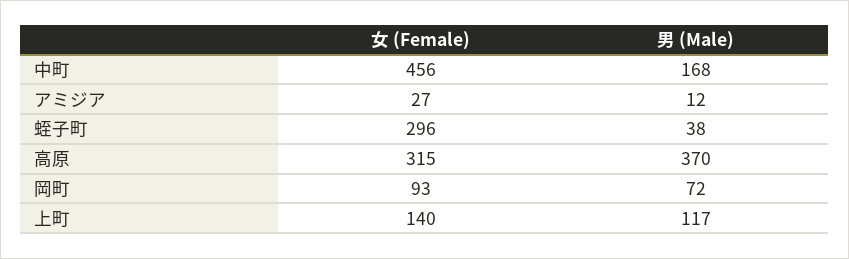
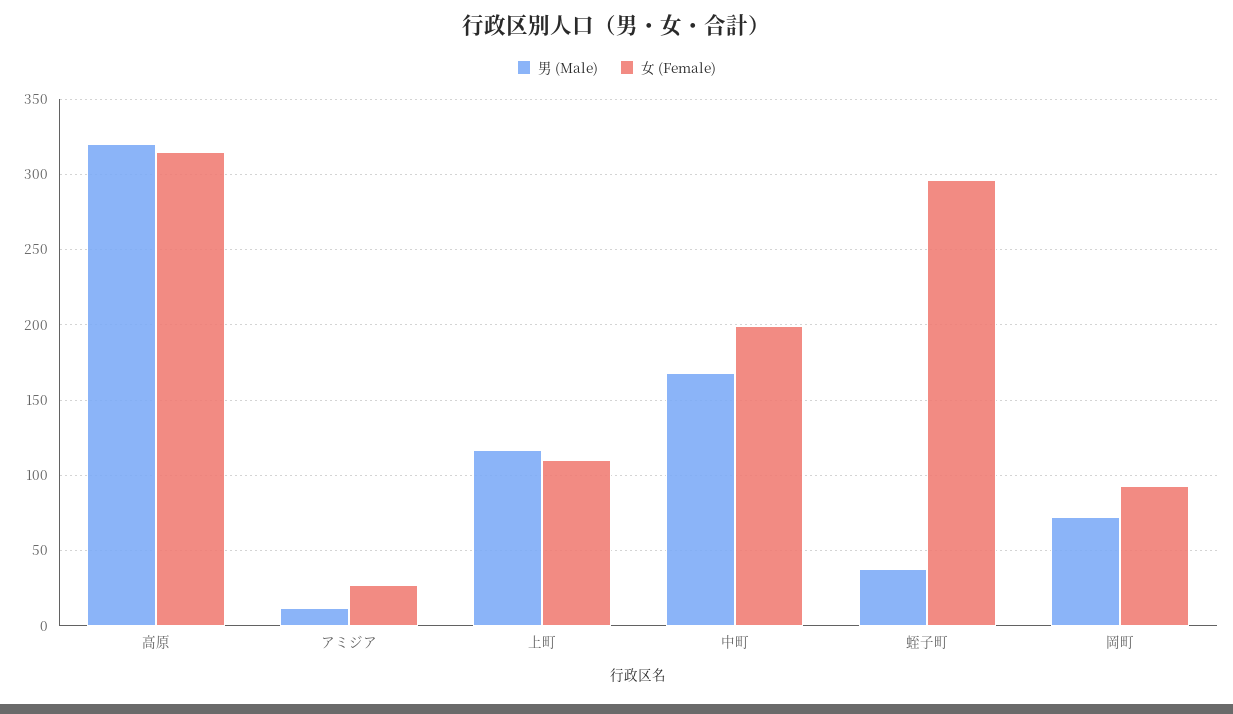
女 (Female), 中町: 456 -> 200
男 (Male), 高原: 370 -> 320
女 (Female), 上町: 140 -> 110

